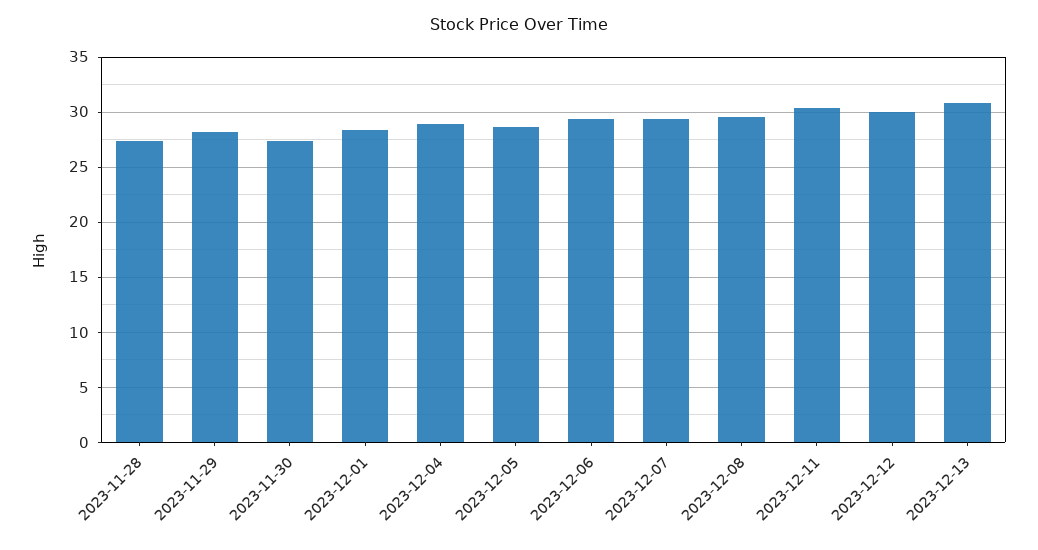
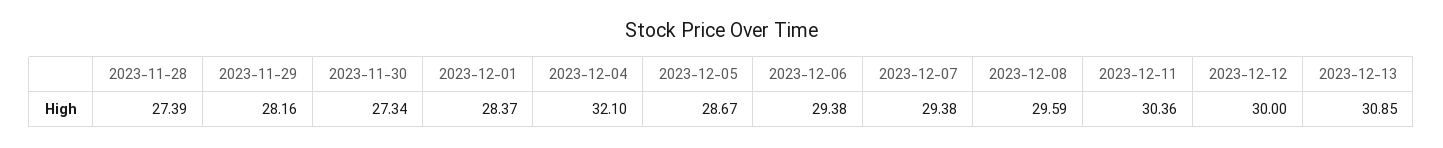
2023-12-04: 29 -> 32.1

